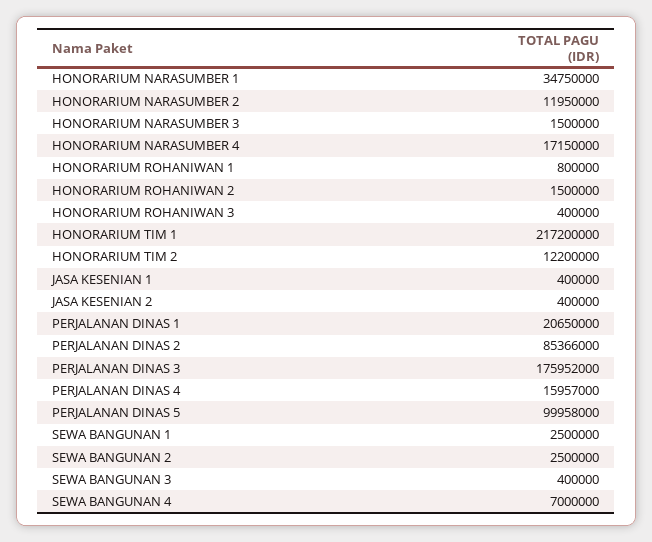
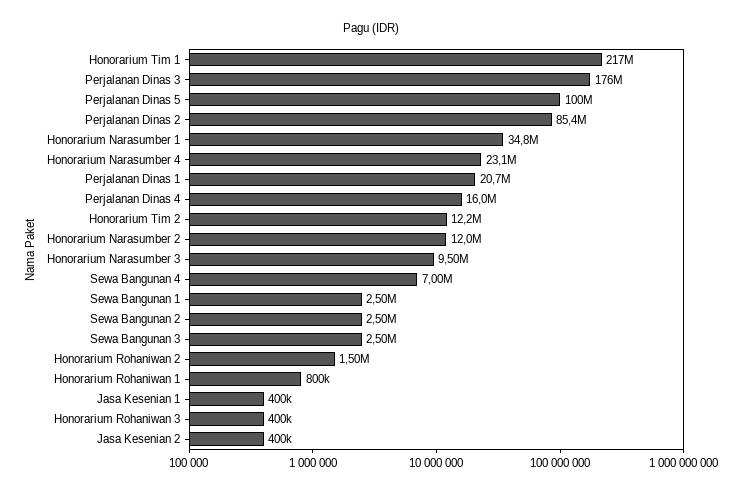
HONORARIUM NARASUMBER 3: 1500000 -> 9500000
HONORARIUM NARASUMBER 4: 17150000 -> 23100000
SEWA BANGUNAN 3: 400000 -> 2500000

